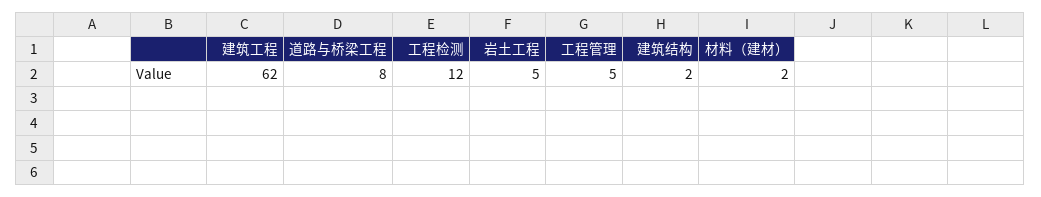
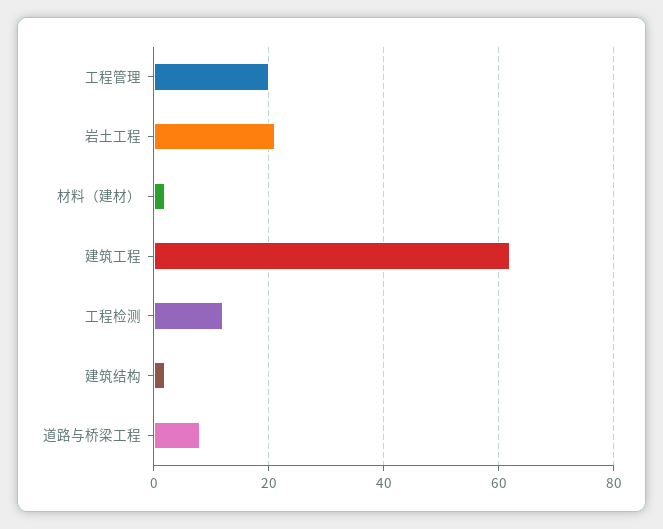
岩土工程: 5 -> 20
工程管理: 5 -> 20

